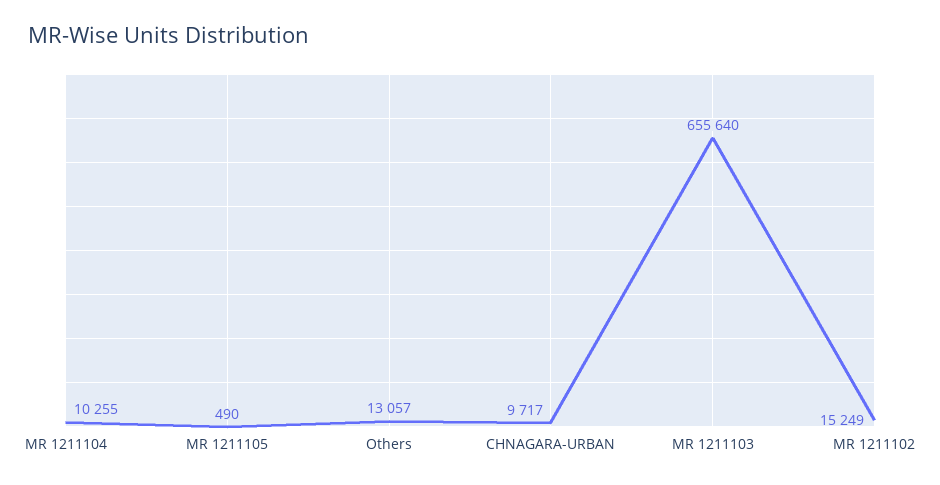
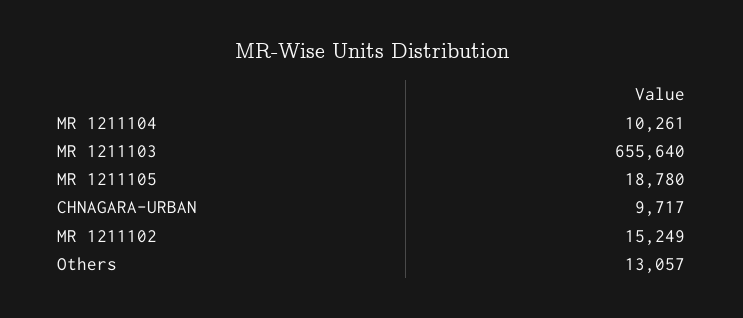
MR 1211104: 10255 -> 10261
MR 1211105: 490 -> 18780

